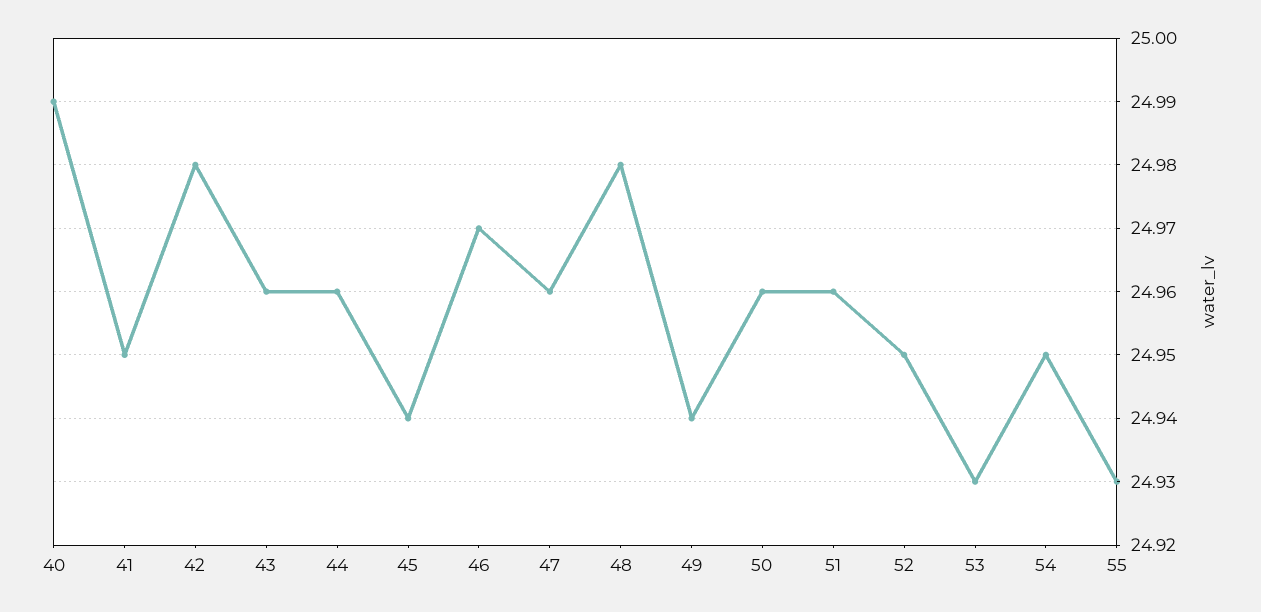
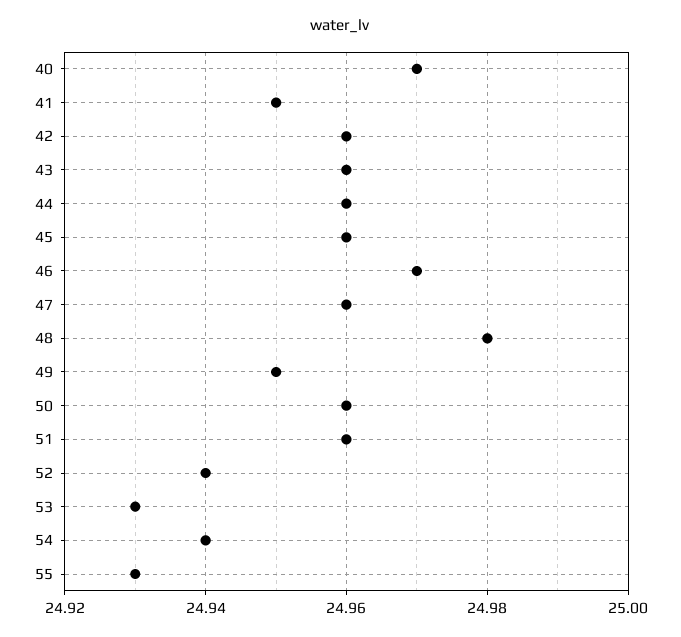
40: 24.99 -> 24.97
42: 24.98 -> 24.96
45: 24.94 -> 24.96
49: 24.94 -> 24.95
52: 24.95 -> 24.94
54: 24.95 -> 24.94

